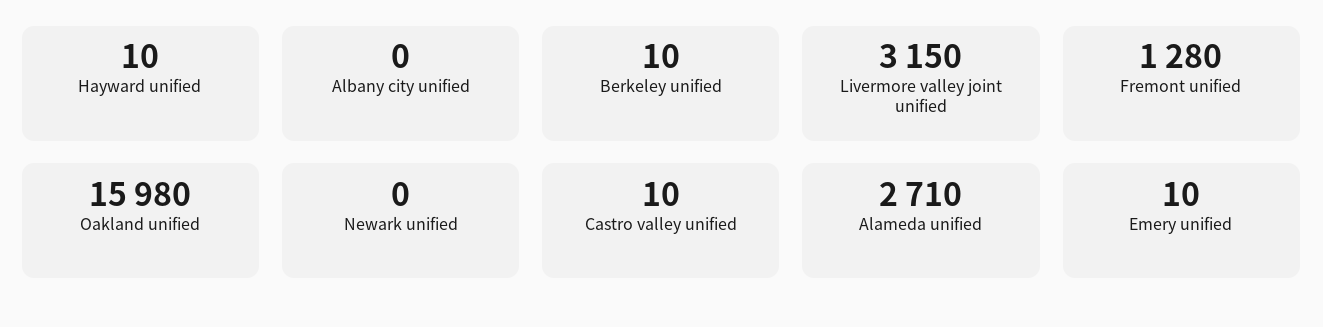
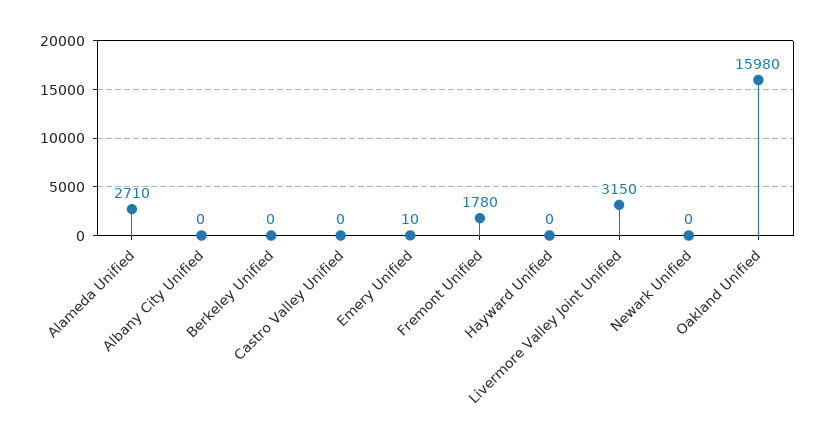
Hayward unified: 10 -> 0
Berkeley unified: 10 -> 0
Fremont unified: 1280 -> 1780
Castro valley unified: 10 -> 0

